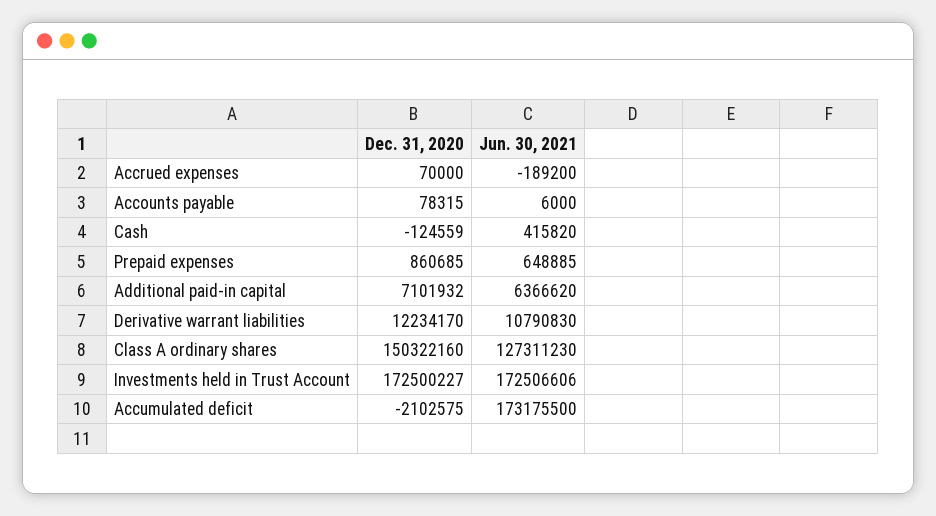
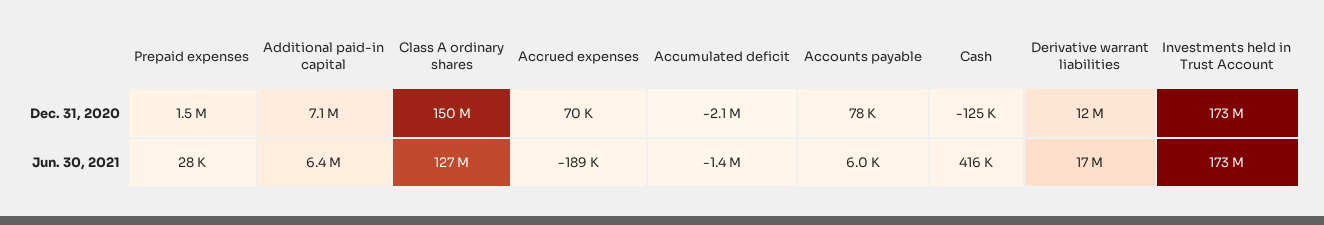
Dec. 31, 2020, Prepaid expenses: 860685 -> 1500000
Jun. 30, 2021, Prepaid expenses: 648885 -> 28000
Jun. 30, 2021, Derivative warrant liabilities: 10790830 -> 17000000
Jun. 30, 2021, Accumulated deficit: 173175500 -> -1400000

